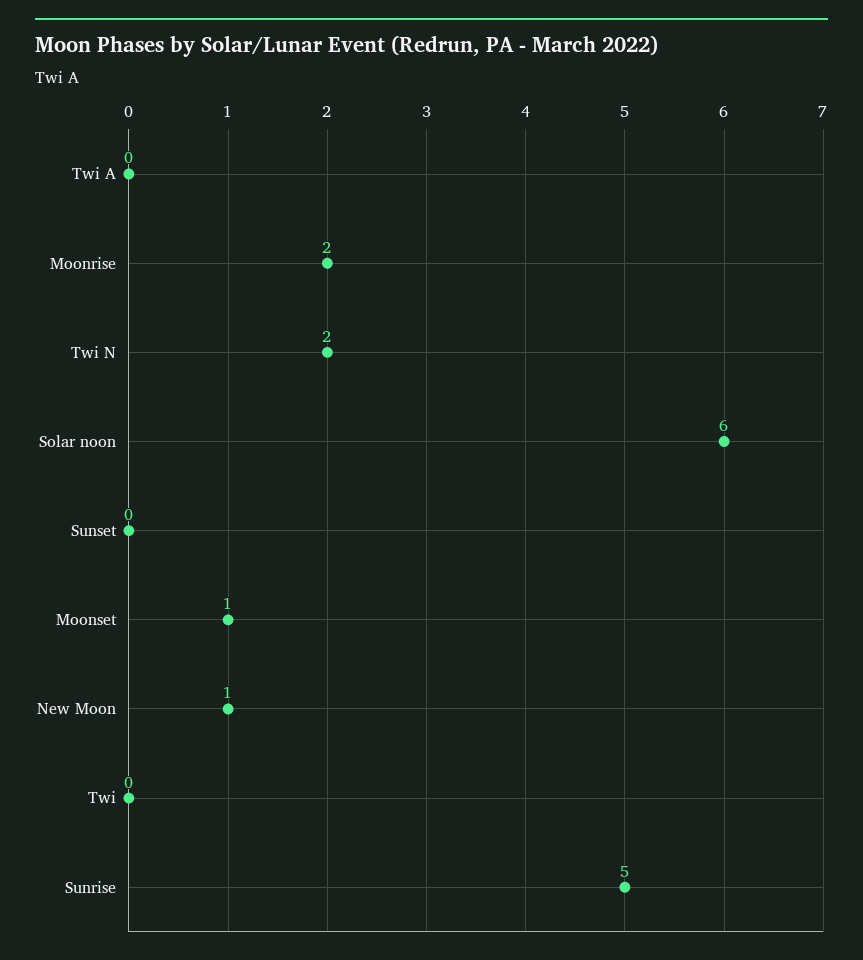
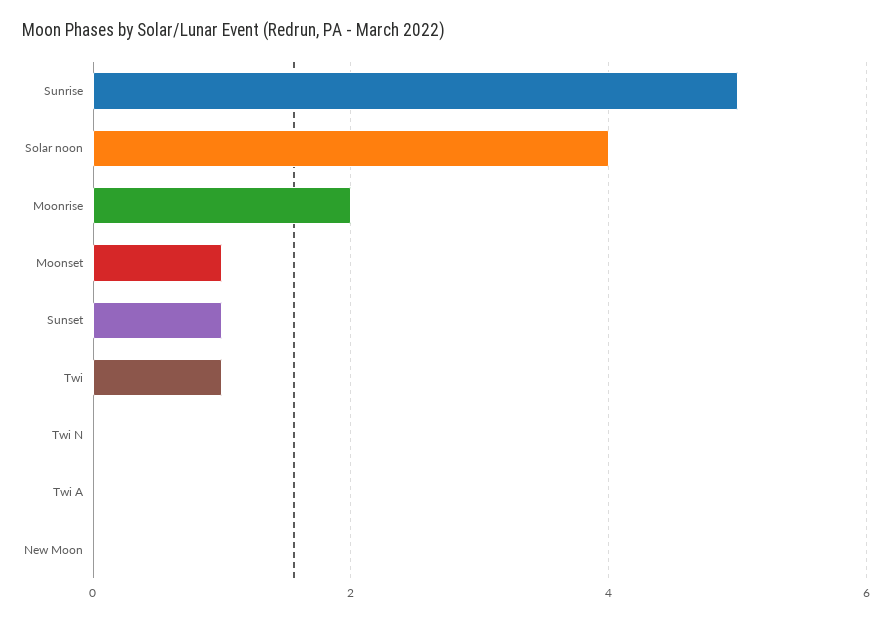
Twi N: 2 -> 0
Solar noon: 6 -> 4
Sunset: 0 -> 1
New Moon: 1 -> 0
Twi: 0 -> 1

